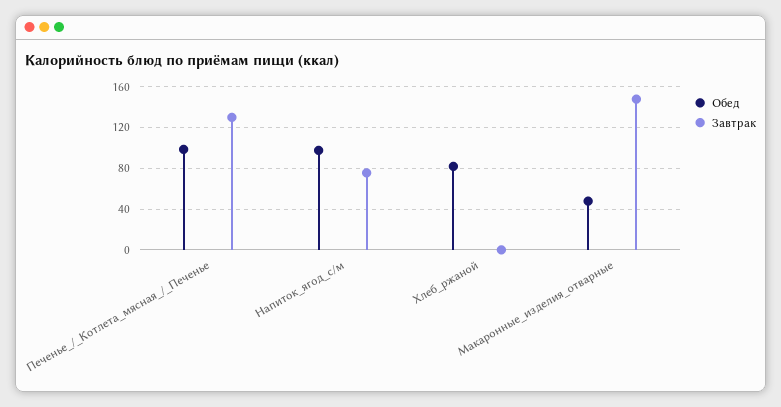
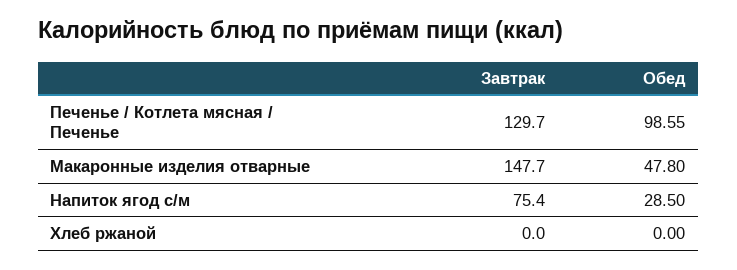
Обед, Напиток_ягод_с/м: 100 -> 28.5
Обед, Хлеб_ржаной: 80 -> 0

